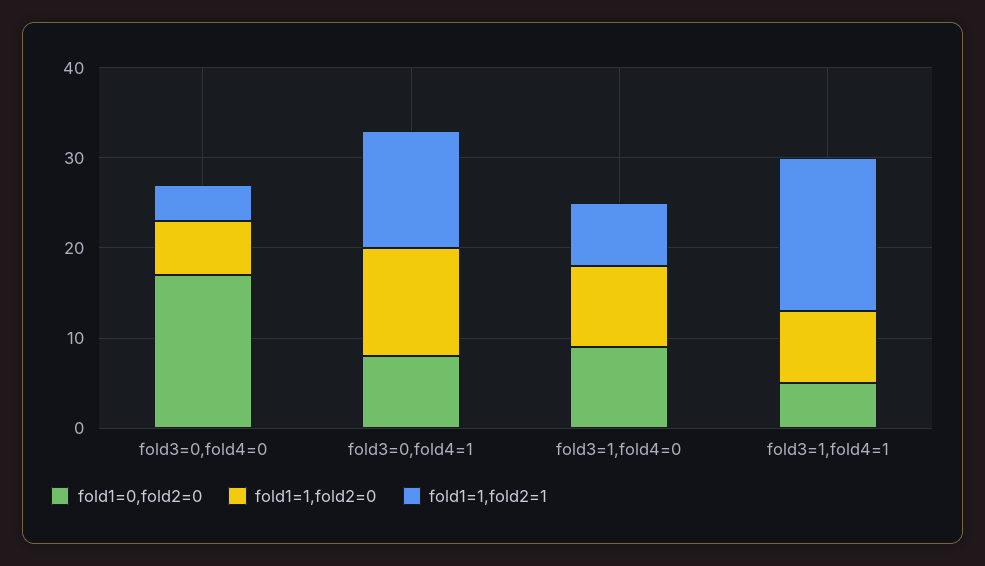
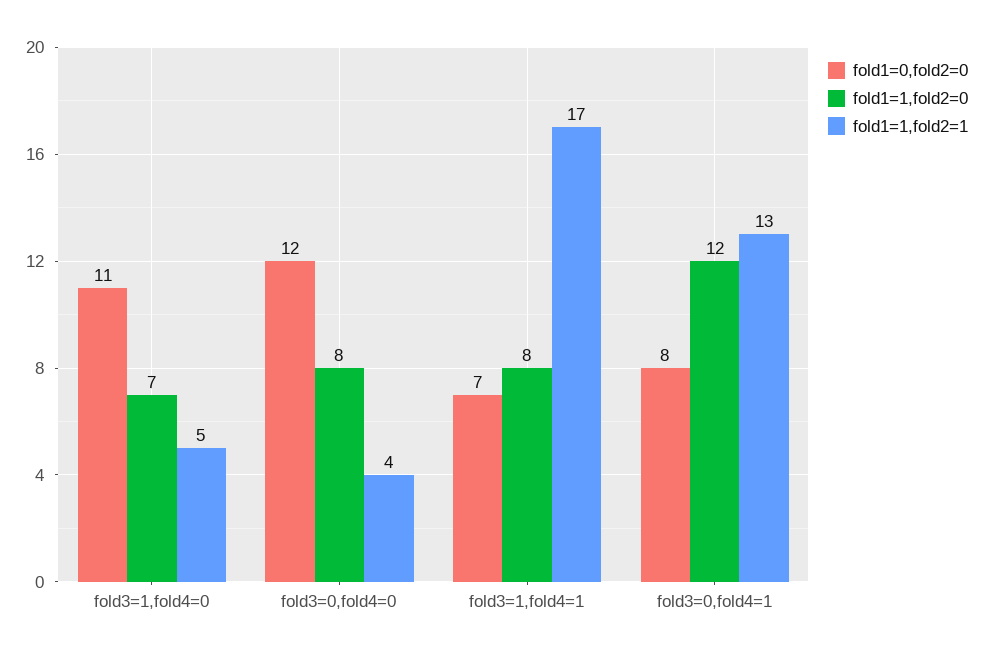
fold1=0,fold2=0, fold3=0,fold4=0: 17 -> 12
fold1=1,fold2=0, fold3=0,fold4=0: 6 -> 8
fold1=0,fold2=0, fold3=1,fold4=0: 9 -> 11
fold1=1,fold2=0, fold3=1,fold4=0: 9 -> 7
fold1=1,fold2=1, fold3=1,fold4=0: 7 -> 5
fold1=0,fold2=0, fold3=1,fold4=1: 5 -> 7

